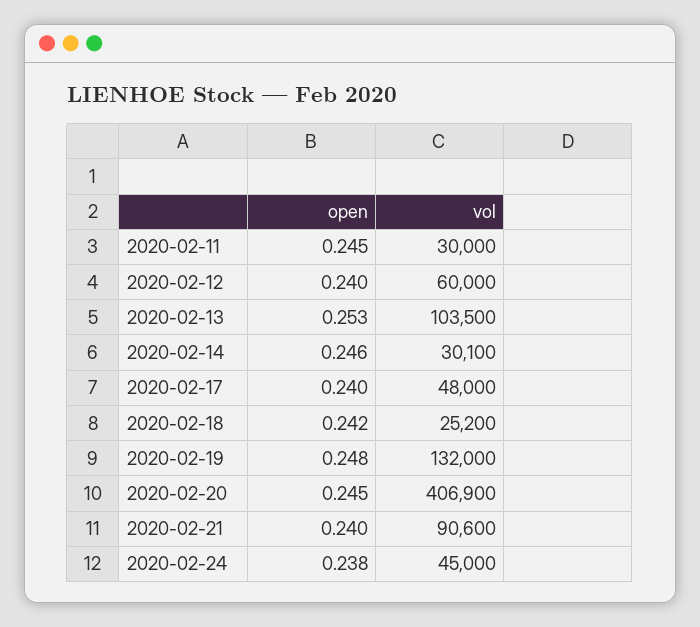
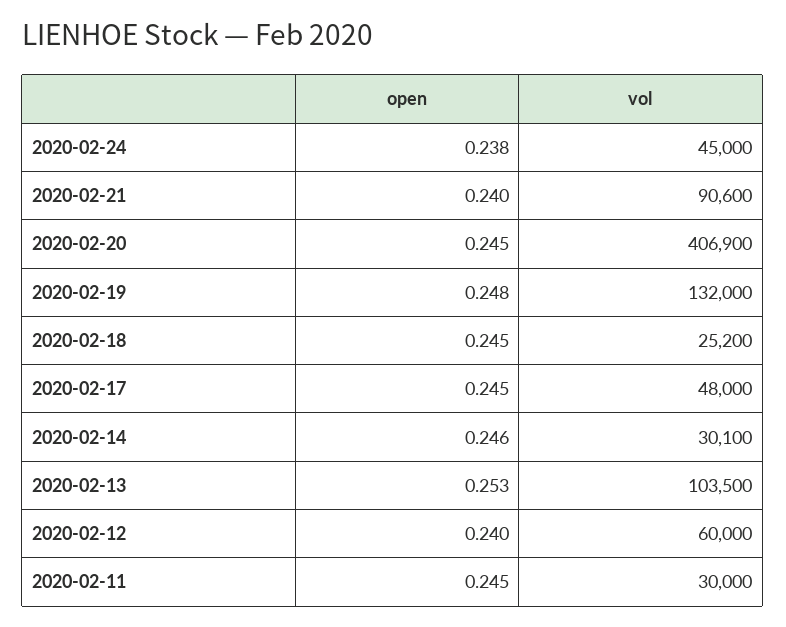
open, 2020-02-17: 0.24 -> 0.245
open, 2020-02-18: 0.242 -> 0.245

